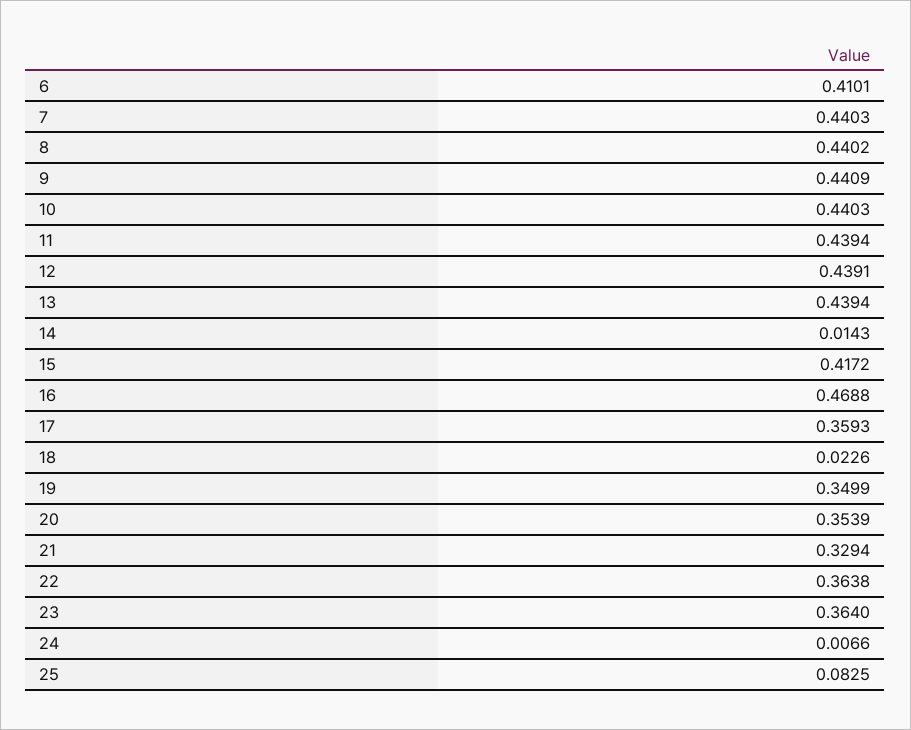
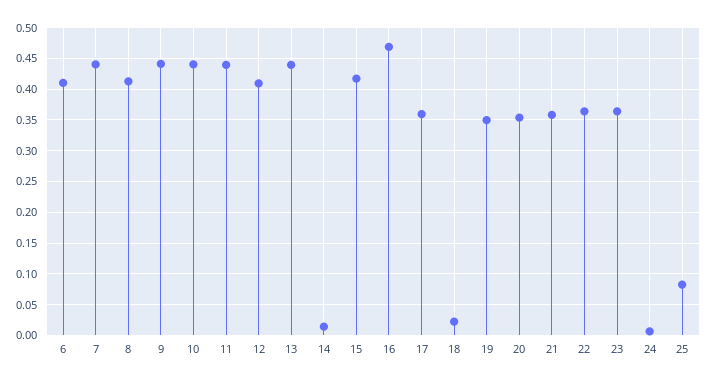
8: 0.4402 -> 0.41
12: 0.4391 -> 0.41
21: 0.3294 -> 0.36

